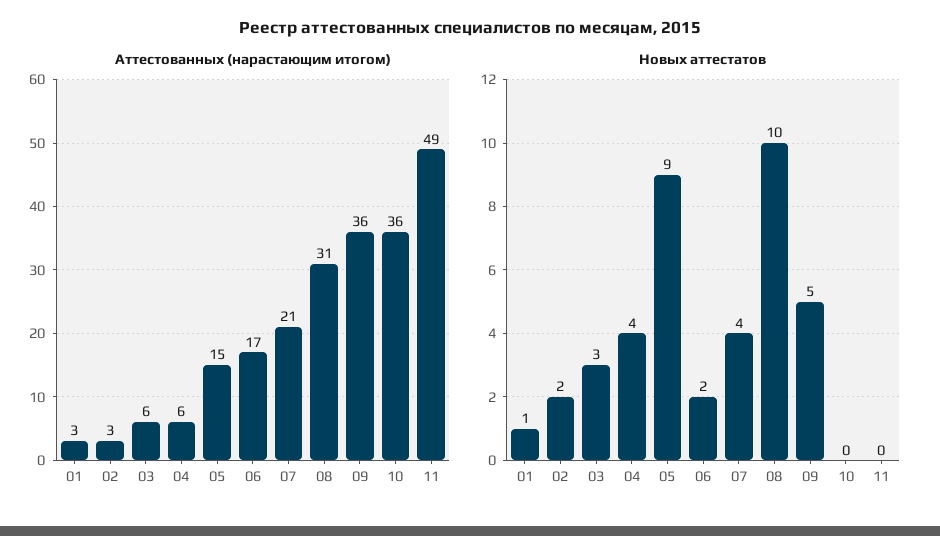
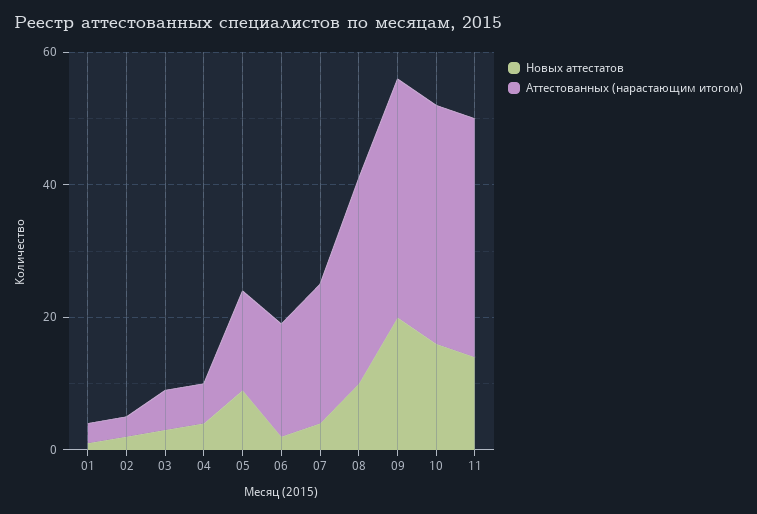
Аттестованных (нарастающим итогом), 11: 49 -> 35
Новых аттестатов, 09: 5 -> 20
Новых аттестатов, 10: 0 -> 15
Новых аттестатов, 11: 0 -> 15

